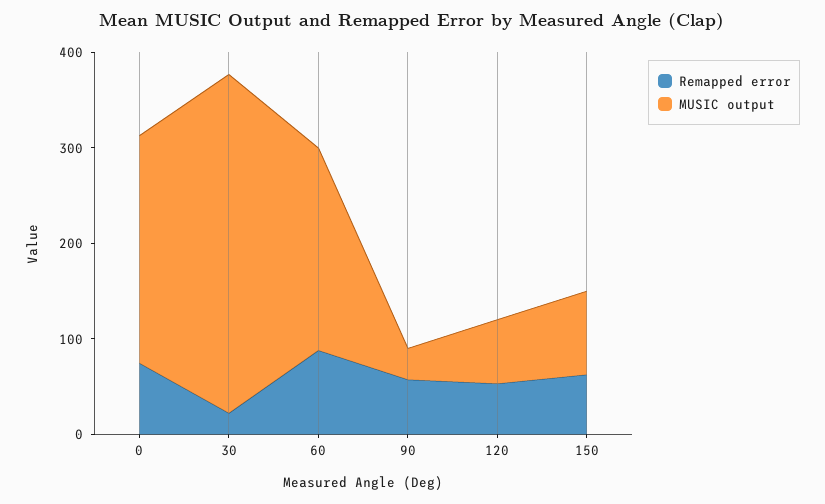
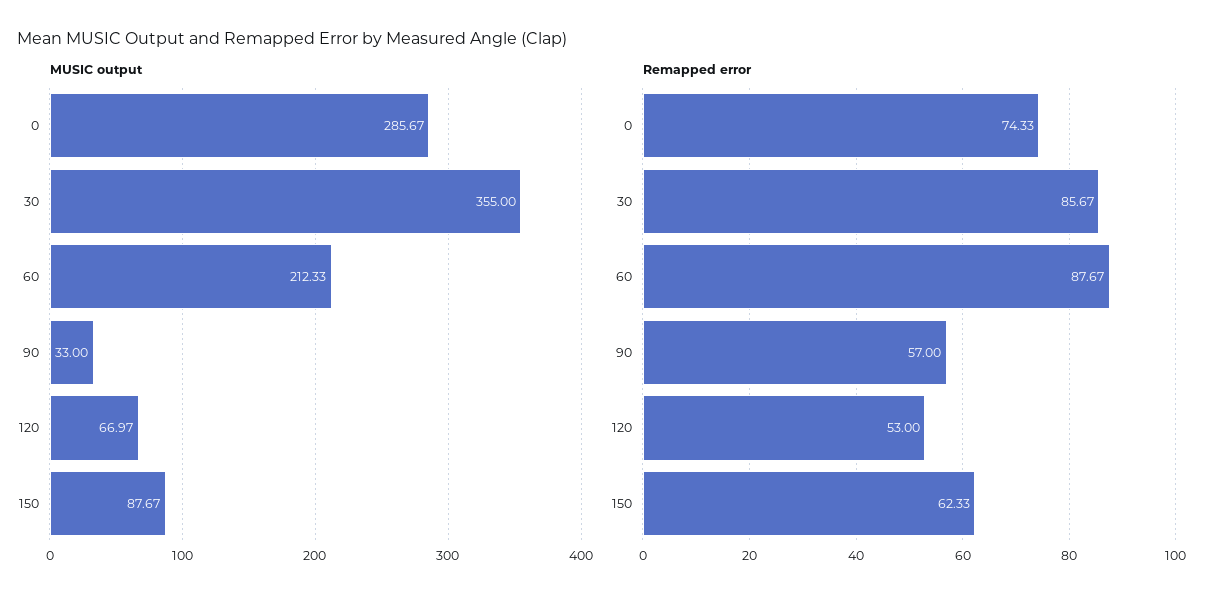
MUSIC output, 0: 240 -> 285.67
Remapped error, 30: 20 -> 85.67

